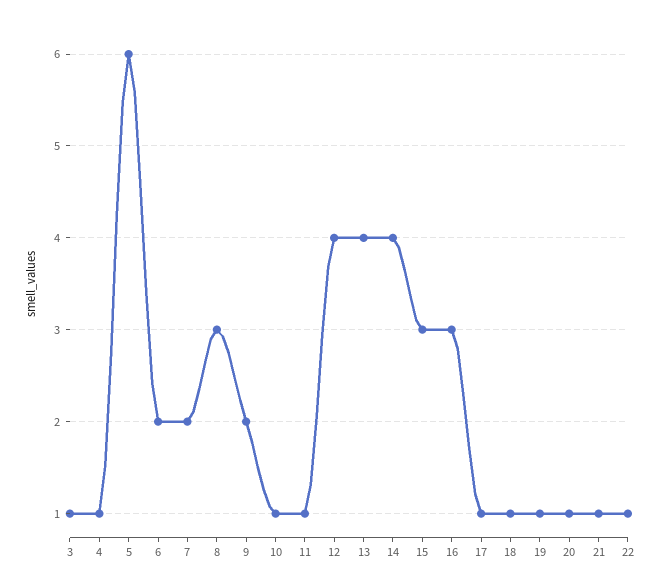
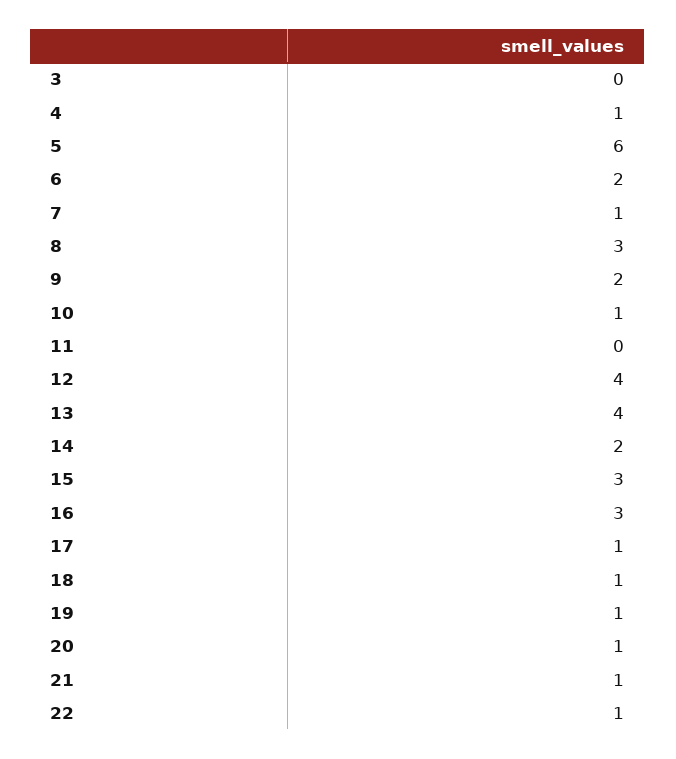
3: 1 -> 0
7: 2 -> 1
11: 1 -> 0
14: 4 -> 2

